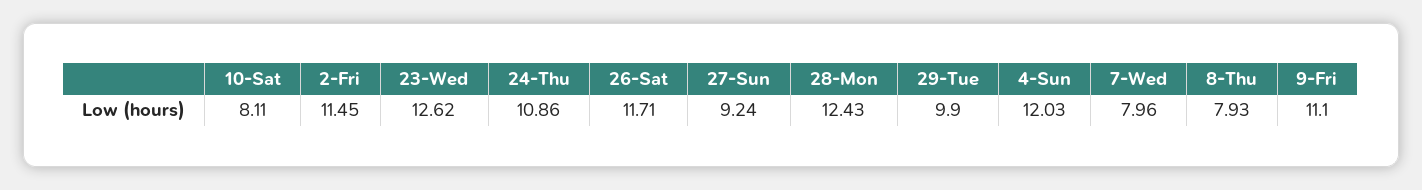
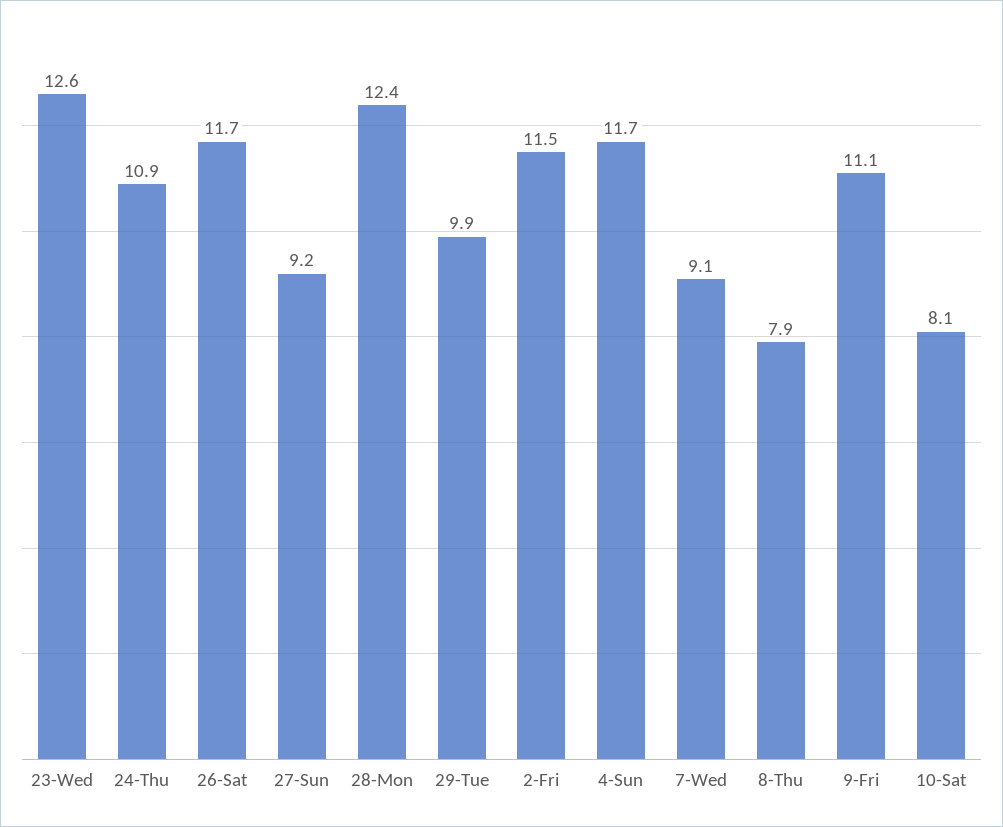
4-Sun: 12.03 -> 11.7
7-Wed: 7.96 -> 9.1

